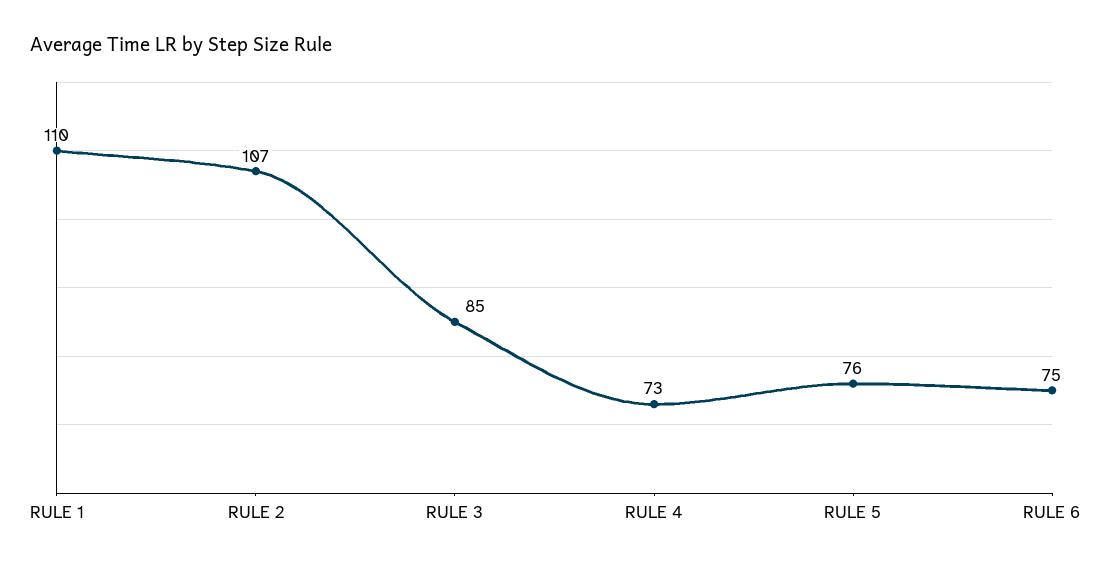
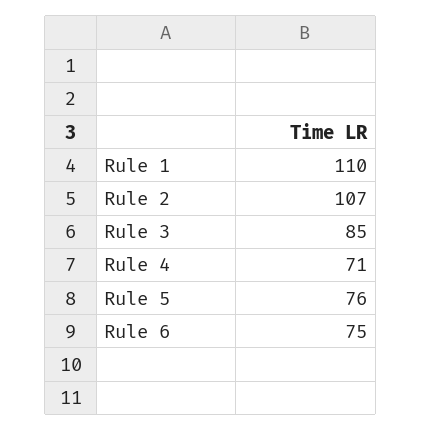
RULE 4: 73 -> 71

